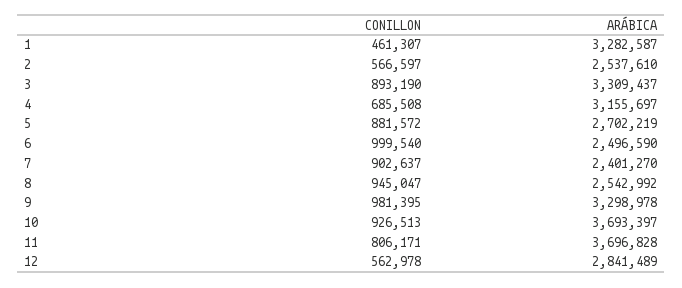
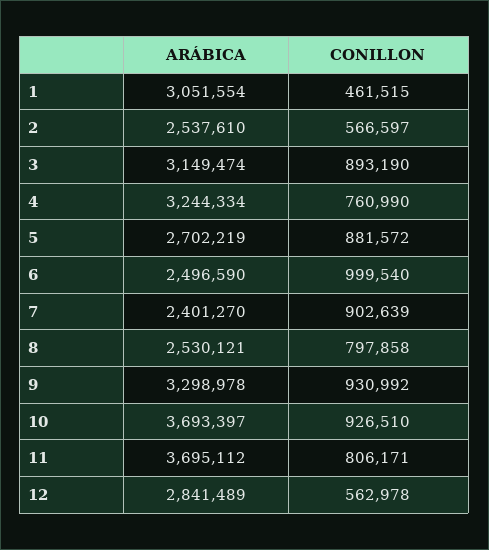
CONILLON, 1: 461307 -> 461515
ARÁBICA, 1: 3282587 -> 3051554
ARÁBICA, 3: 3309437 -> 3149474
CONILLON, 4: 685508 -> 760990
ARÁBICA, 4: 3155697 -> 3244334
CONILLON, 7: 902637 -> 902639
CONILLON, 8: 945047 -> 797858
ARÁBICA, 8: 2542992 -> 2530121
CONILLON, 9: 981395 -> 930992
CONILLON, 10: 926513 -> 926510
ARÁBICA, 11: 3696828 -> 3695112

